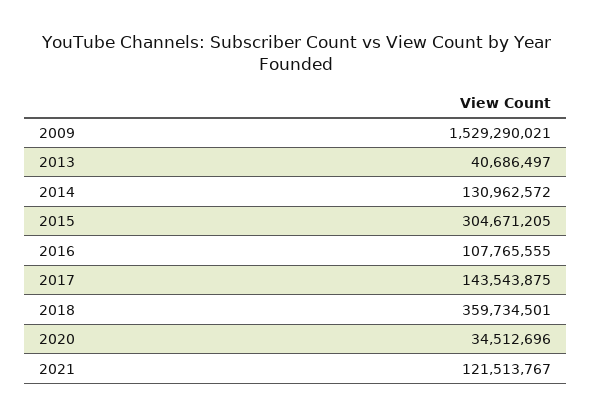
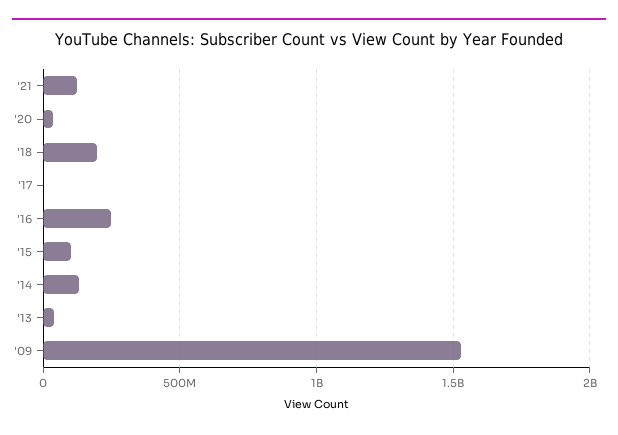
2015: 304671205 -> 100000000
2016: 107765555 -> 250000000
2017: 143543875 -> 0
2018: 359734501 -> 200000000

